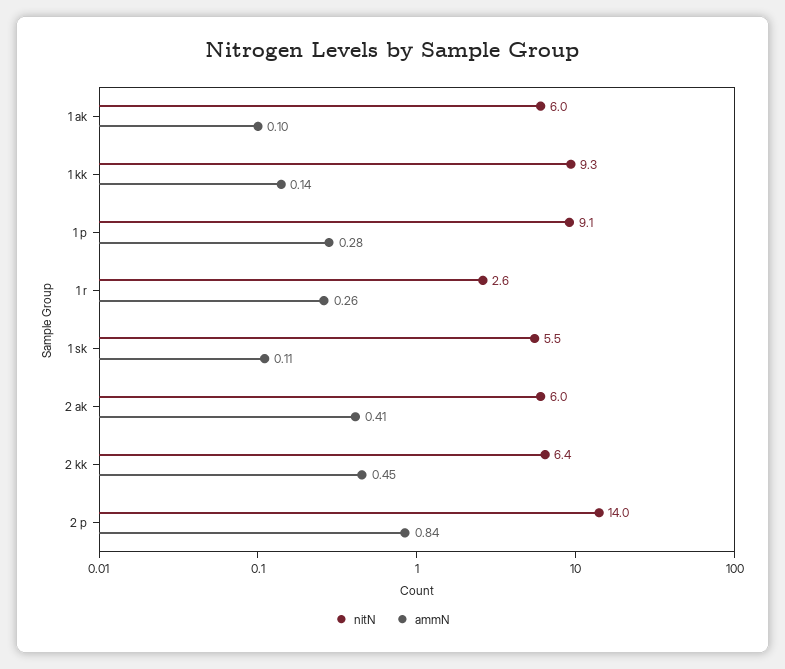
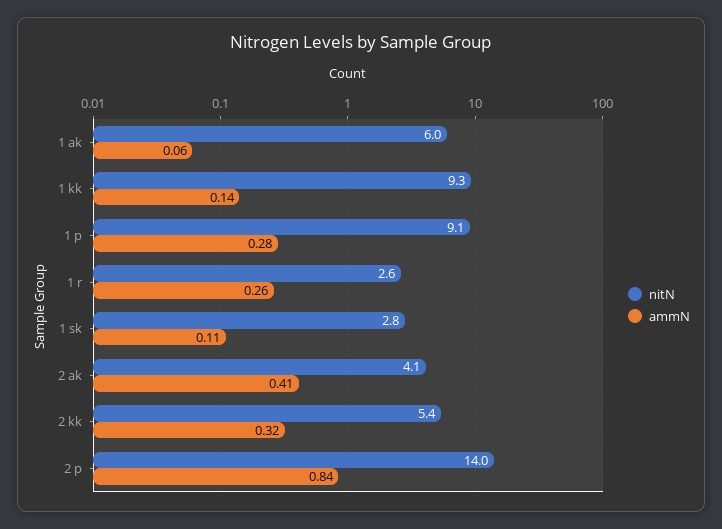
ammN, 1 ak: 0.1 -> 0.06
nitN, 1 sk: 5.5 -> 2.8
nitN, 2 ak: 6 -> 4.1
nitN, 2 kk: 6.4 -> 5.4
ammN, 2 kk: 0.45 -> 0.32

